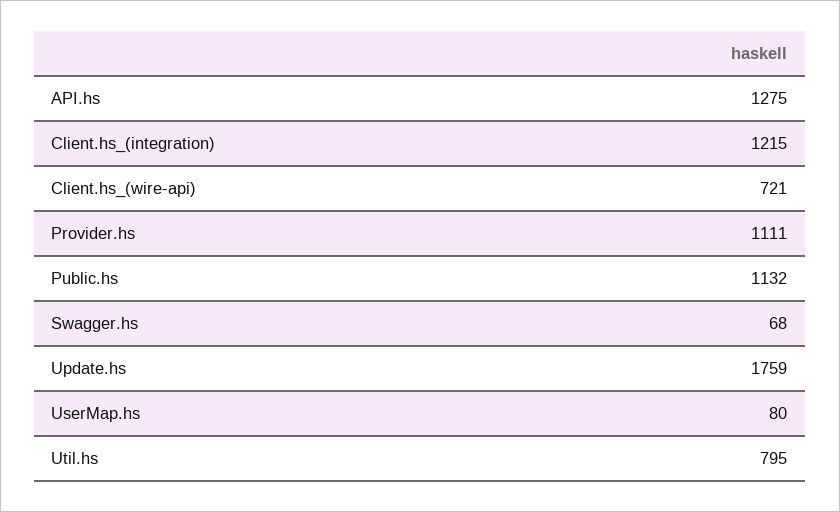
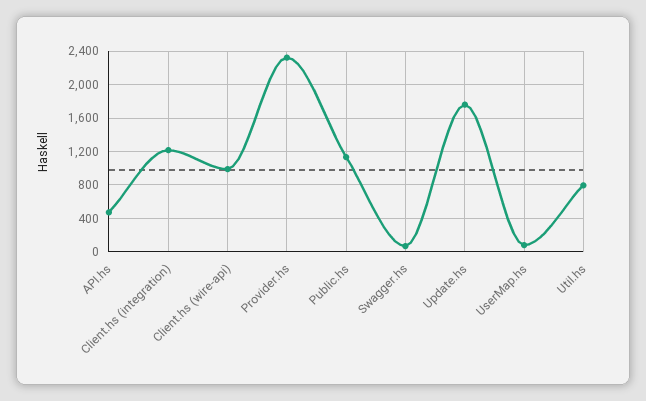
API.hs: 1275 -> 500
Client.hs_(wire-api): 721 -> 1000
Provider.hs: 1111 -> 2300

